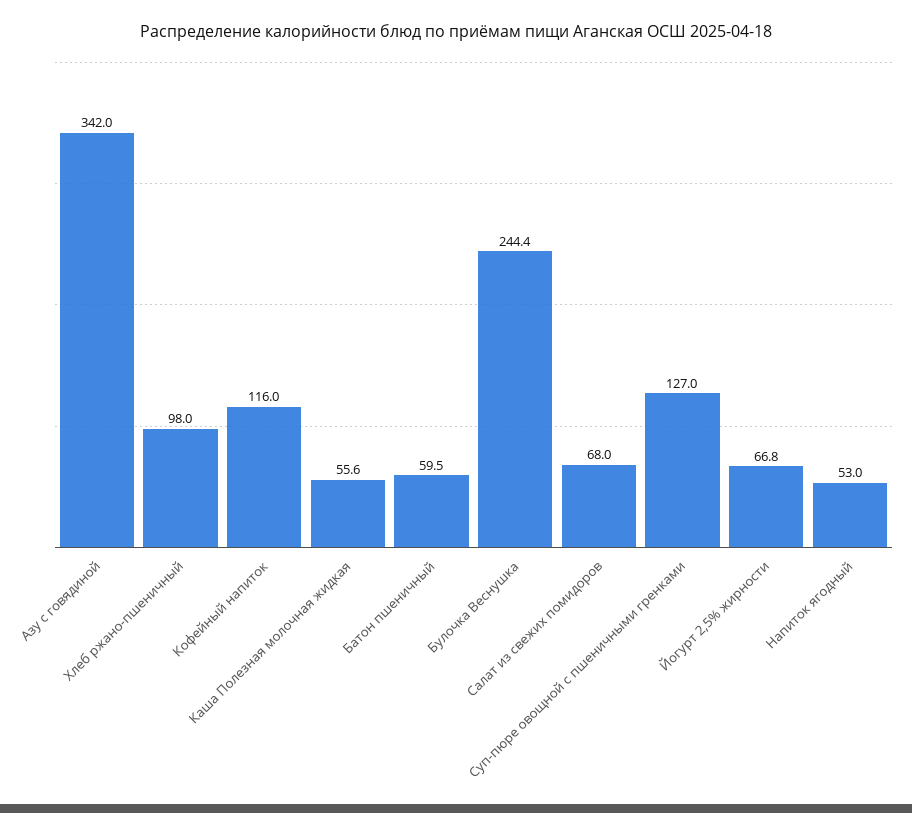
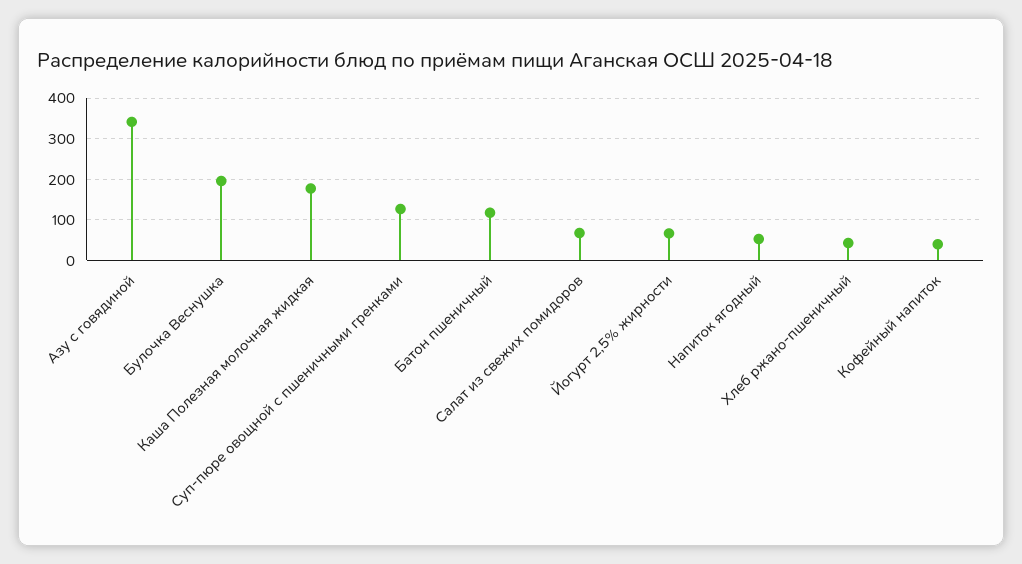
Хлеб ржано-пшеничный: 98 -> 40
Кофейный напиток: 116 -> 40
Каша Полезная молочная жидкая: 55.6 -> 180
Батон пшеничный: 59.5 -> 120
Булочка Веснушка: 244.4 -> 200

